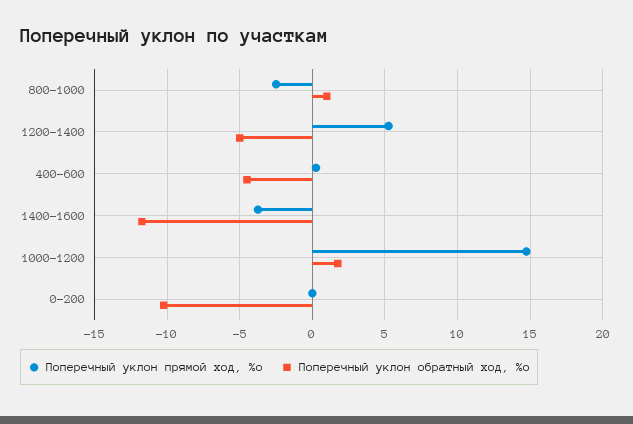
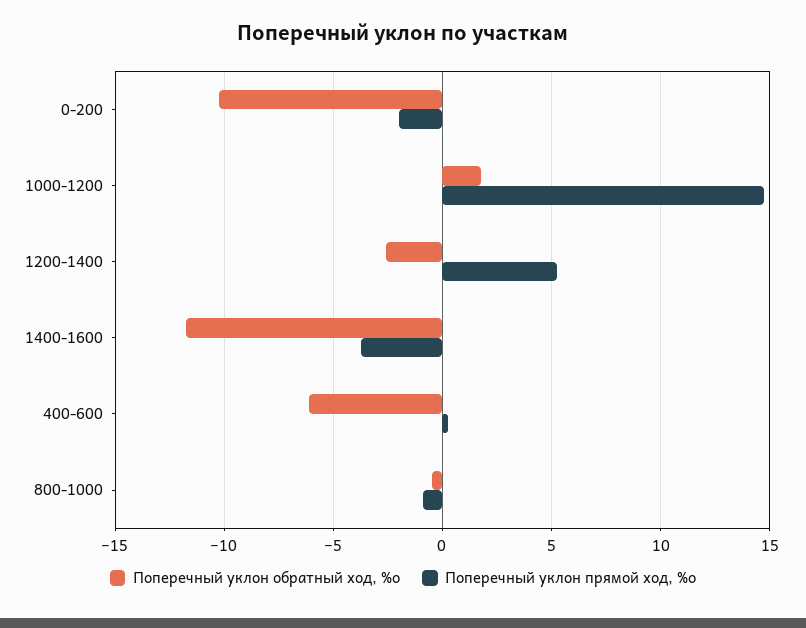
Поперечный уклон прямой ход, %о, 800-1000: -2.5 -> -1
Поперечный уклон обратный ход, %о, 800-1000: 1 -> -0.5
Поперечный уклон обратный ход, %о, 1200-1400: -5 -> -2.5
Поперечный уклон обратный ход, %о, 400-600: -4.5 -> -6
Поперечный уклон прямой ход, %о, 0-200: 0 -> -2

